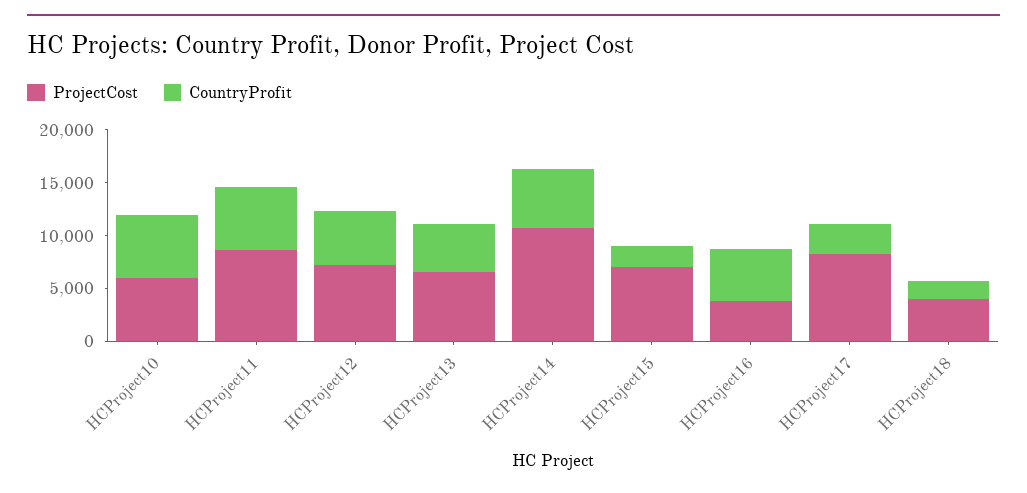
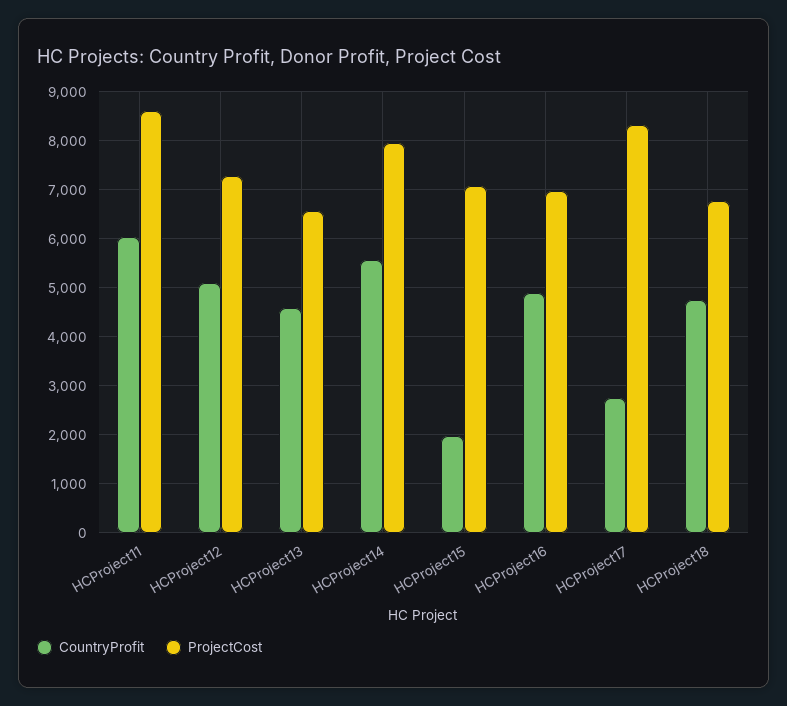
ProjectCost, HCProject10: 6000 -> none
CountryProfit, HCProject10: 6000 -> none
ProjectCost, HCProject14: 11000 -> 8000
ProjectCost, HCProject16: 4000 -> 7000
ProjectCost, HCProject18: 4000 -> 6800
CountryProfit, HCProject18: 2000 -> 4800

